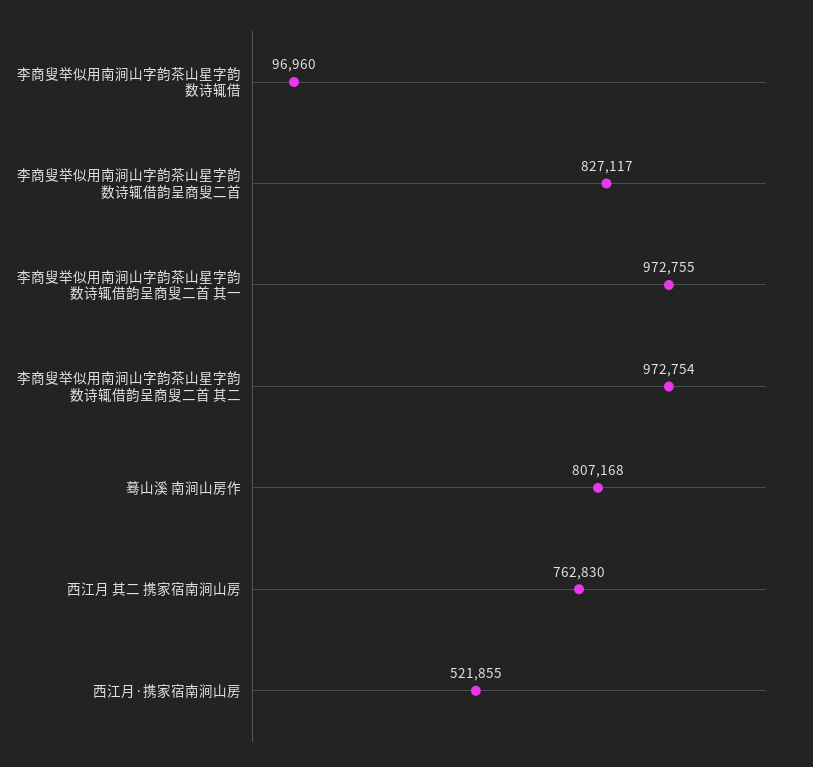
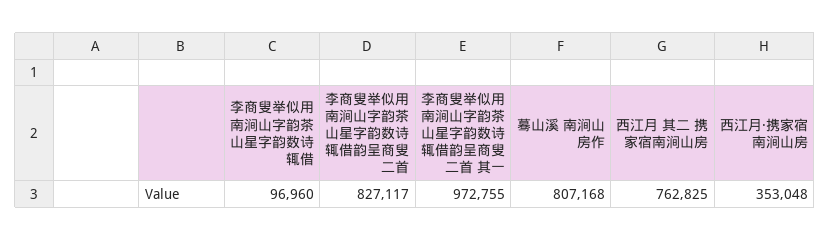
李商叟举似用南涧山字韵茶山星字韵数诗辄借韵呈商叟二首 其二: 972754 -> none
西江月 其二 携家宿南涧山房: 762830 -> 762825
西江月·携家宿南涧山房: 521855 -> 353048

